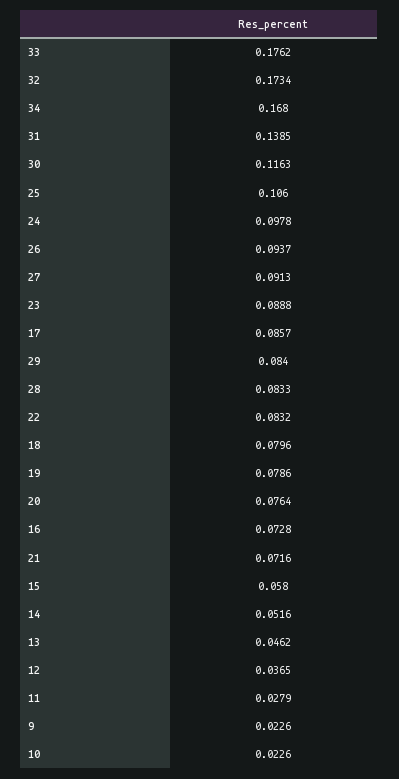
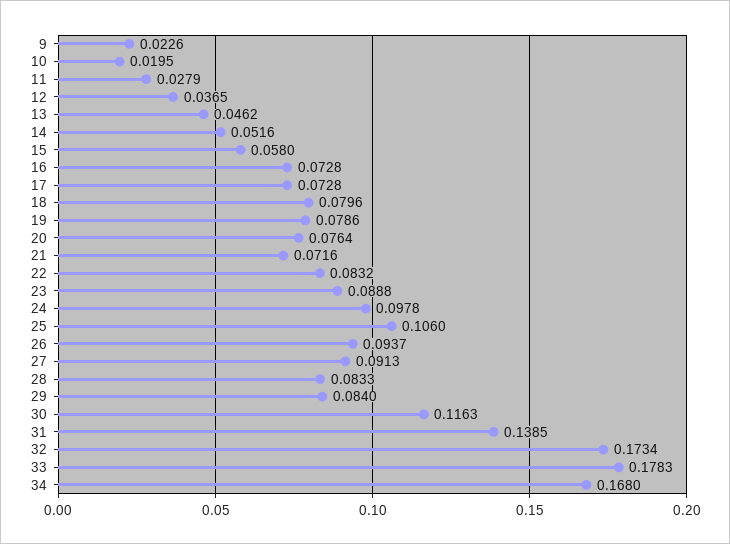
33: 0.1762 -> 0.1783
17: 0.0857 -> 0.0728
10: 0.0226 -> 0.0195

